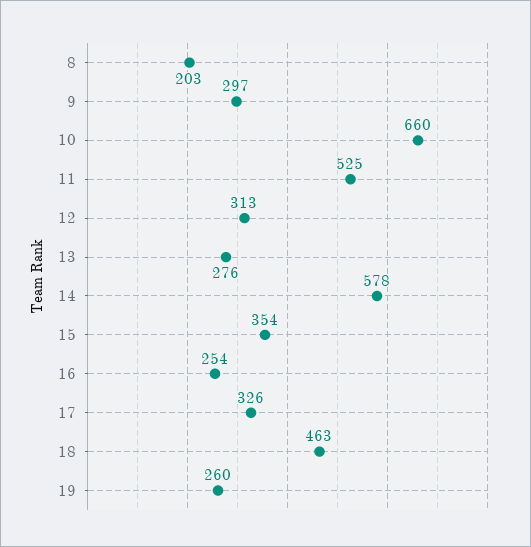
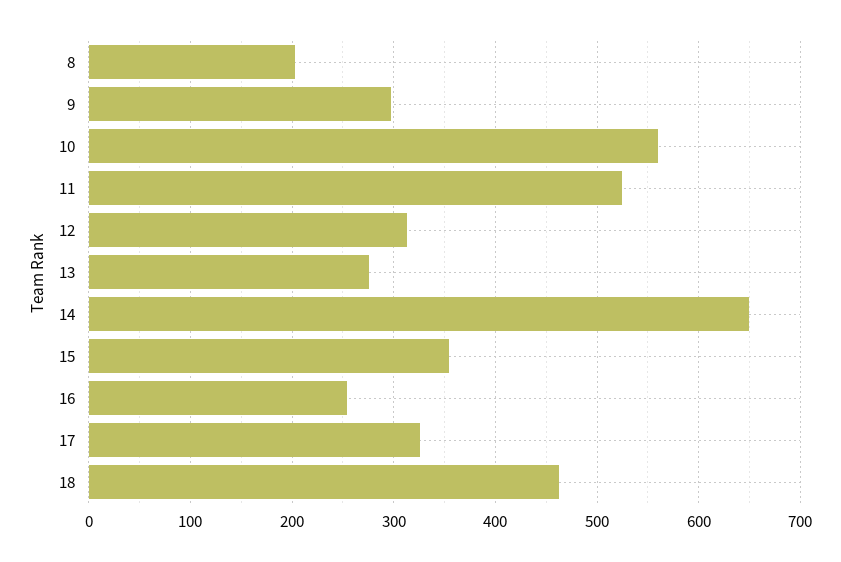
10: 660 -> 560
14: 578 -> 650
19: 260 -> none

